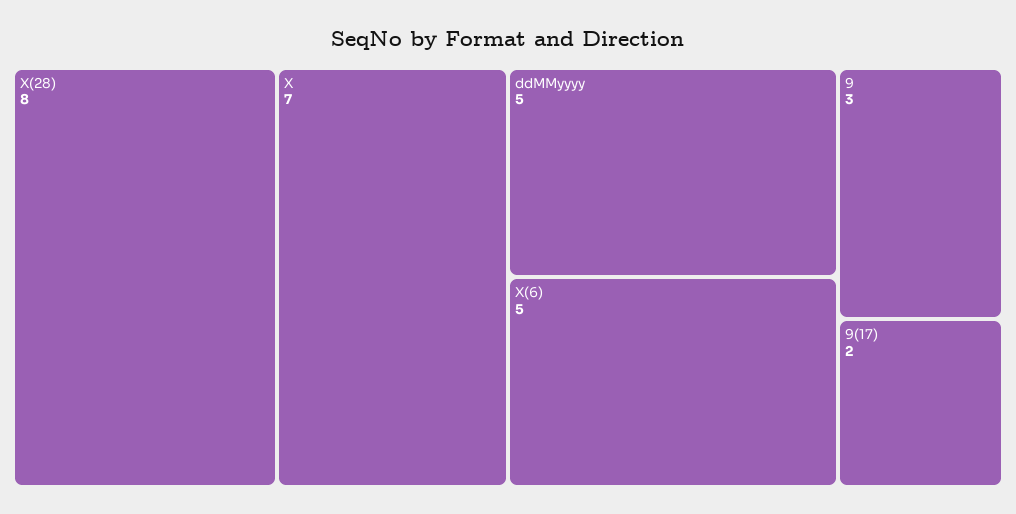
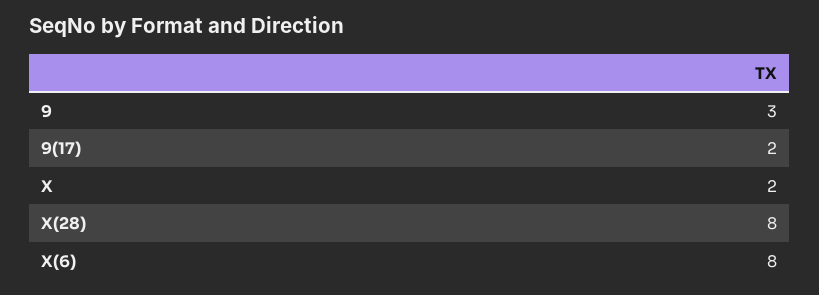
X: 7 -> 2
ddMMyyyy: 5 -> none
X(6): 5 -> 8

